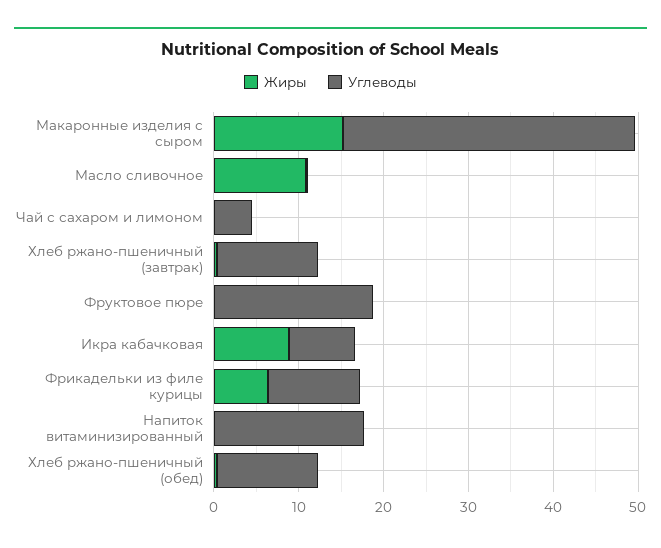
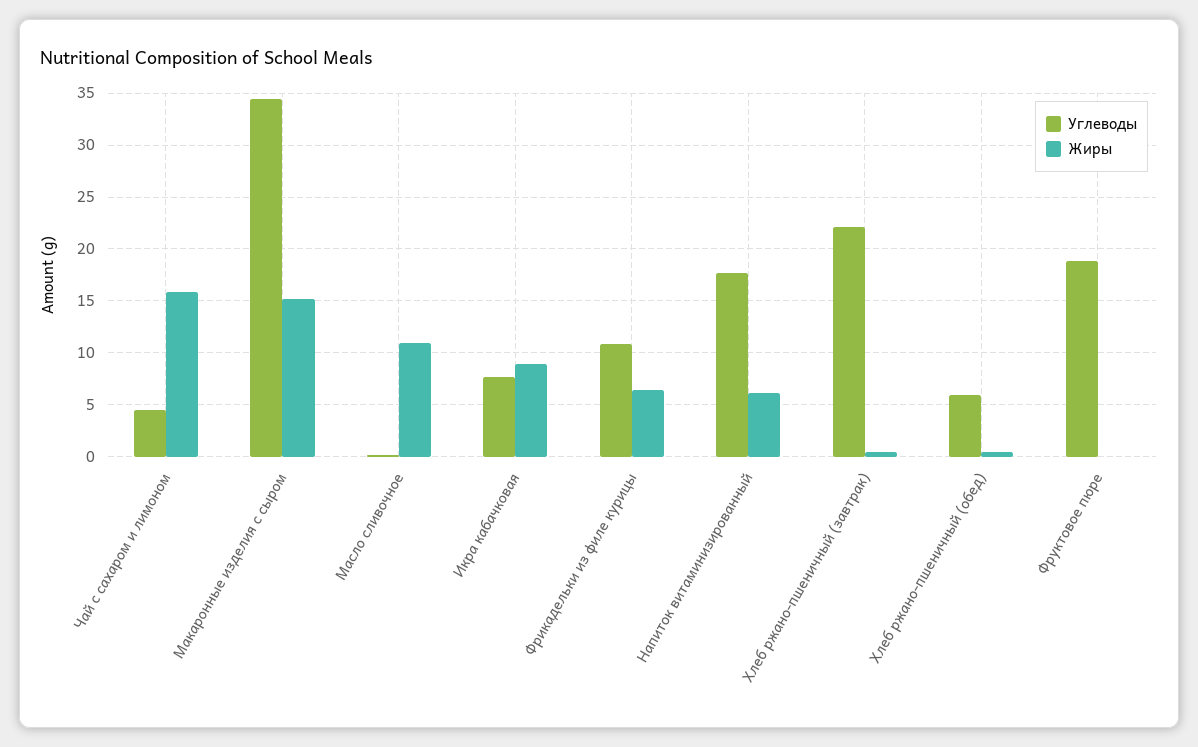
Жиры, Чай с сахаром и лимоном: 0 -> 16
Углеводы, Хлеб ржано-пшеничный (завтрак): 12 -> 22
Жиры, Напиток витаминизированный: 0 -> 6
Углеводы, Хлеб ржано-пшеничный (обед): 12 -> 6

